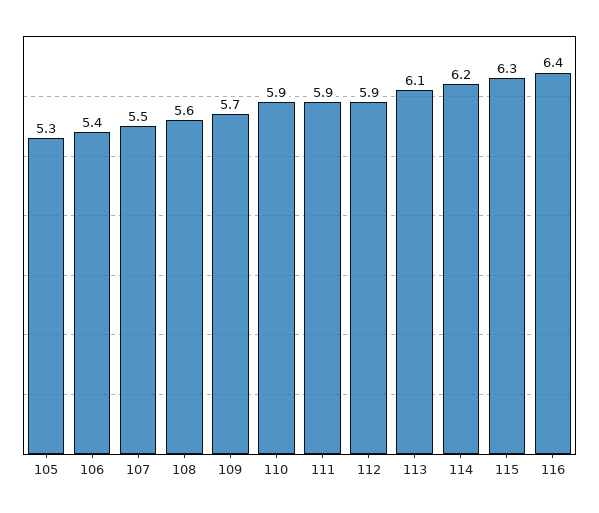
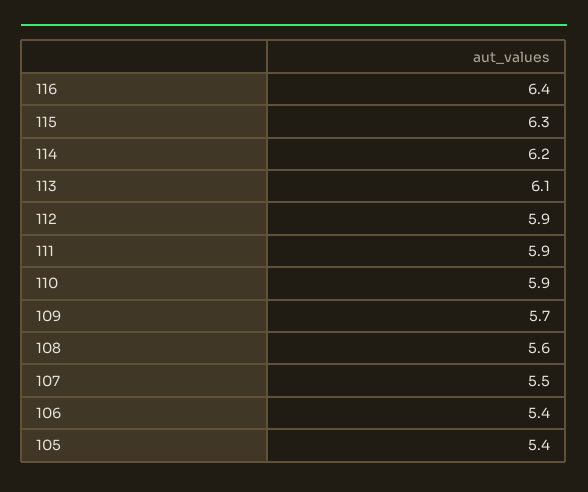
105: 5.3 -> 5.4

